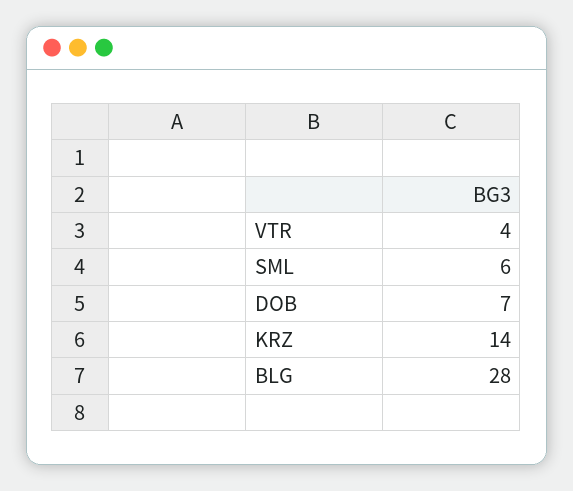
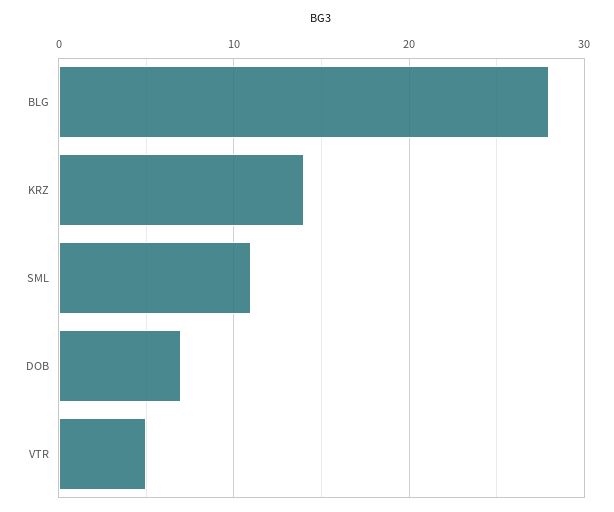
VTR: 4 -> 5
SML: 6 -> 11

